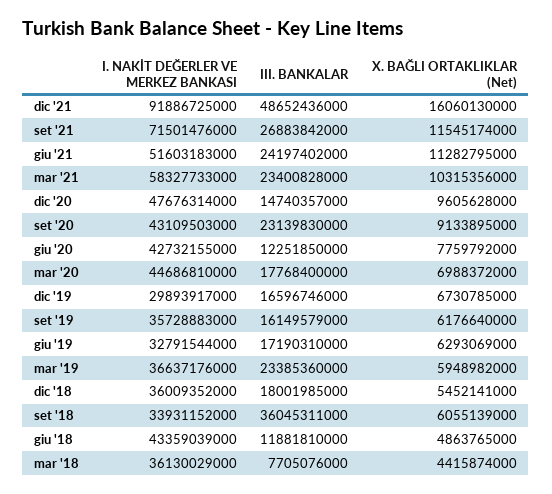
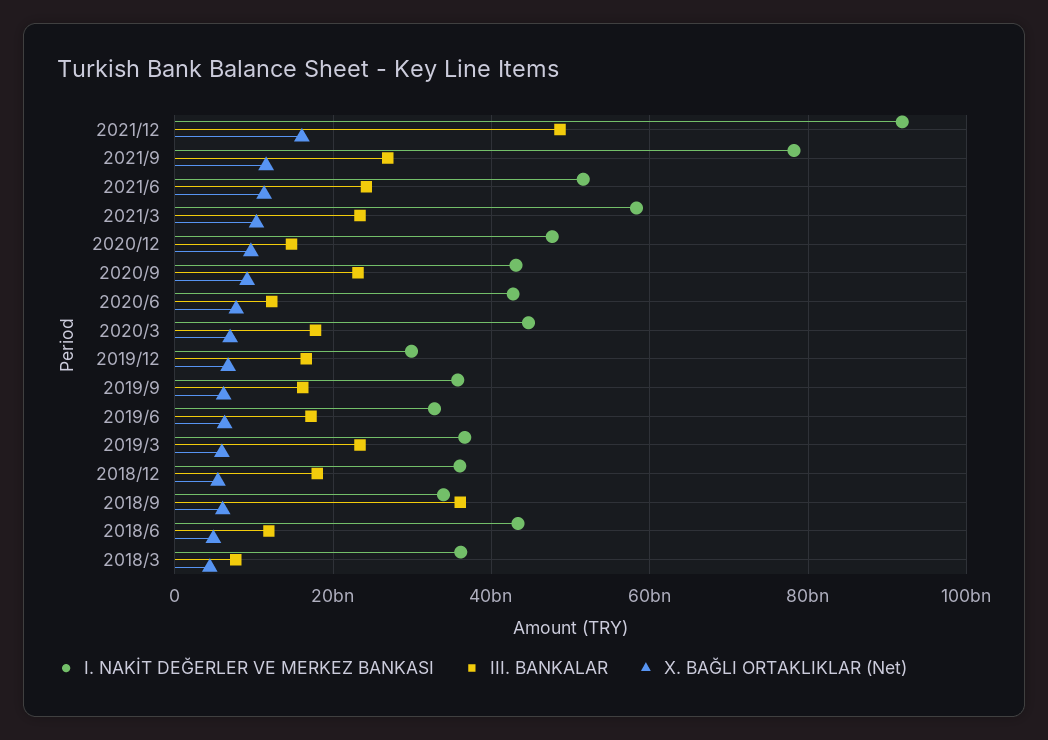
I. NAKİT DEĞERLER VE MERKEZ BANKASI, set '21: 71501476000 -> 78000000000

